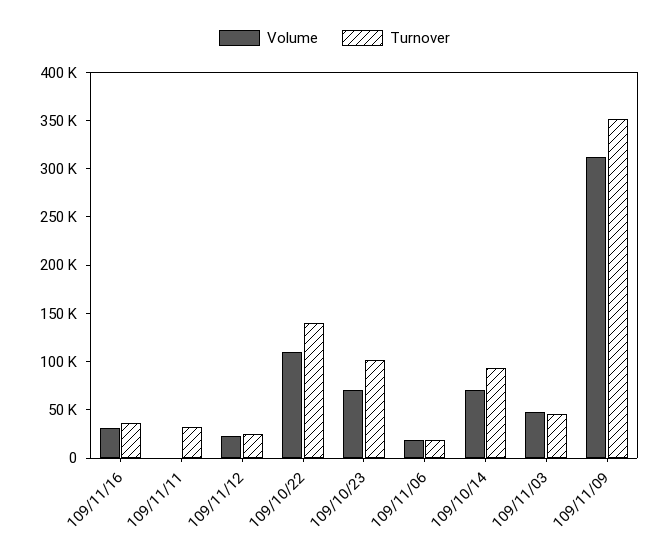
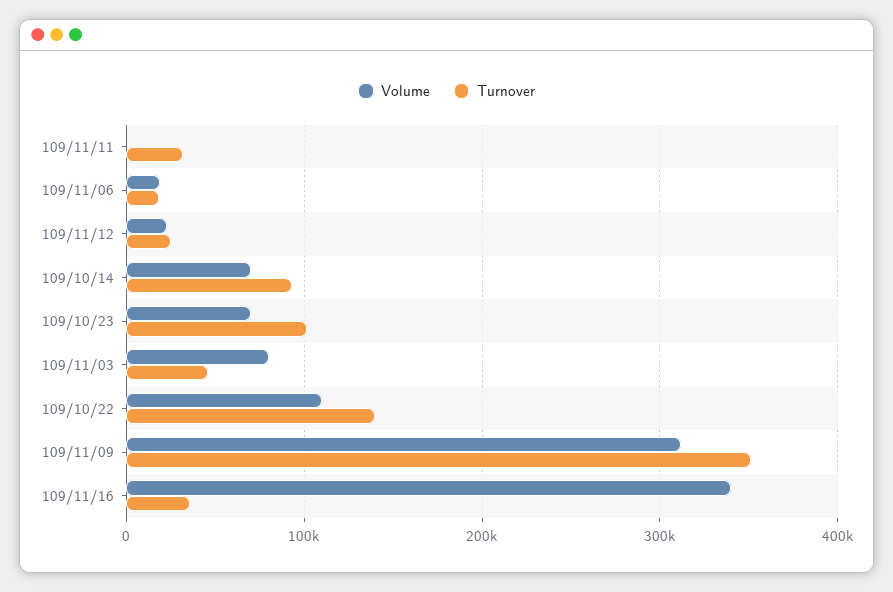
Volume, 109/11/16: 30000 -> 340000
Volume, 109/11/03: 50000 -> 80000

